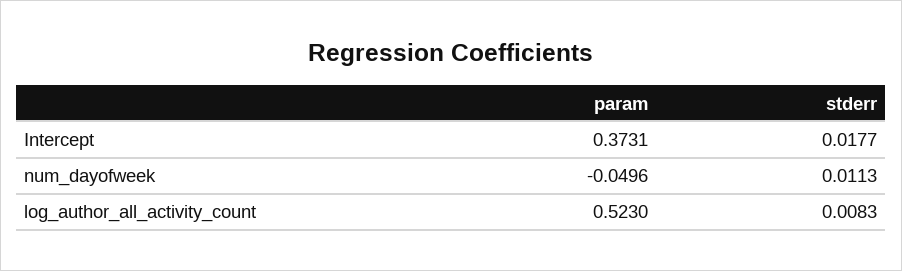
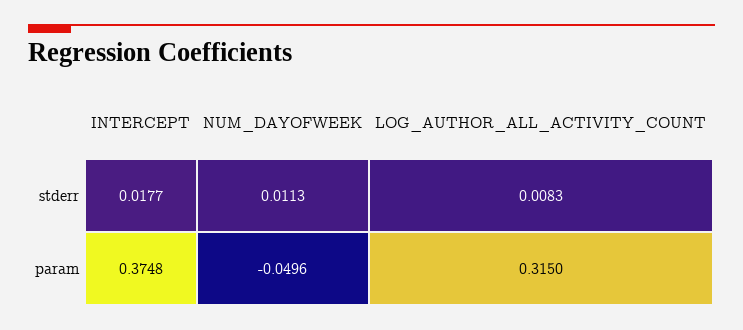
param, Intercept: 0.3731 -> 0.3748
param, log_author_all_activity_count: 0.523 -> 0.315

